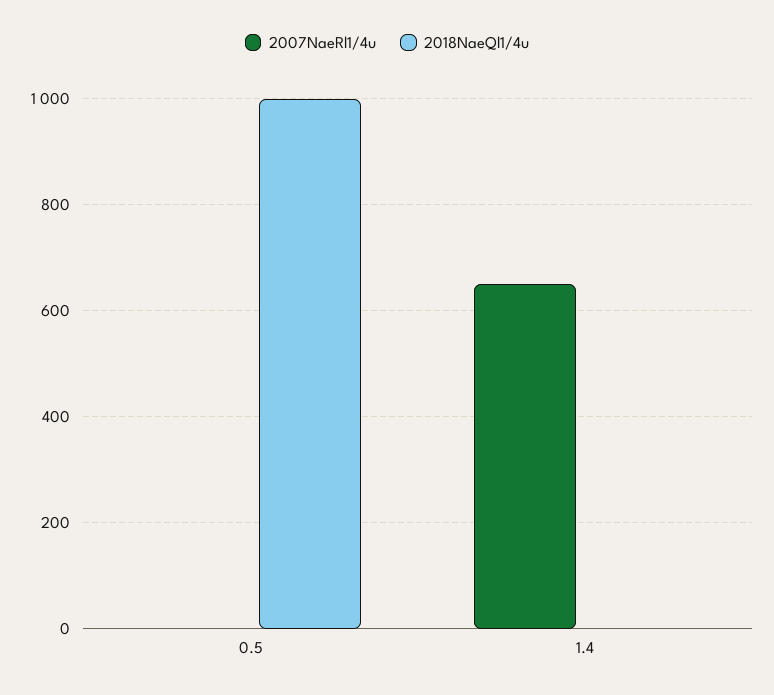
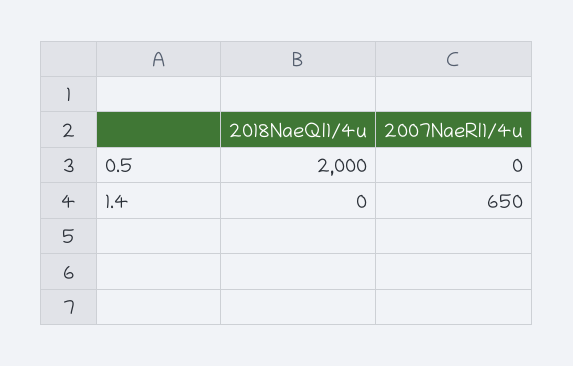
2018NaeQl1/4u, 0.5: 1000 -> 2000

